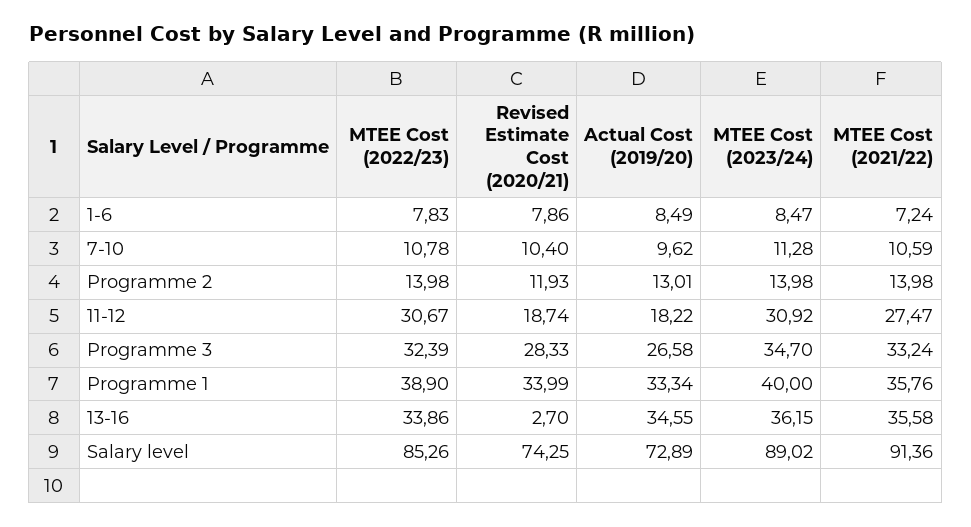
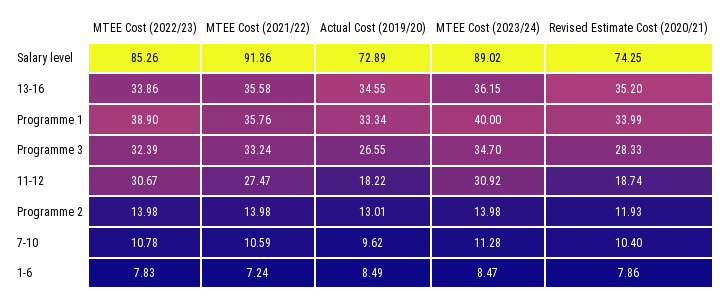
Actual Cost (2019/20), Programme 3: 26.58 -> 26.55
Revised Estimate Cost (2020/21), 13-16: 2.7 -> 35.2

